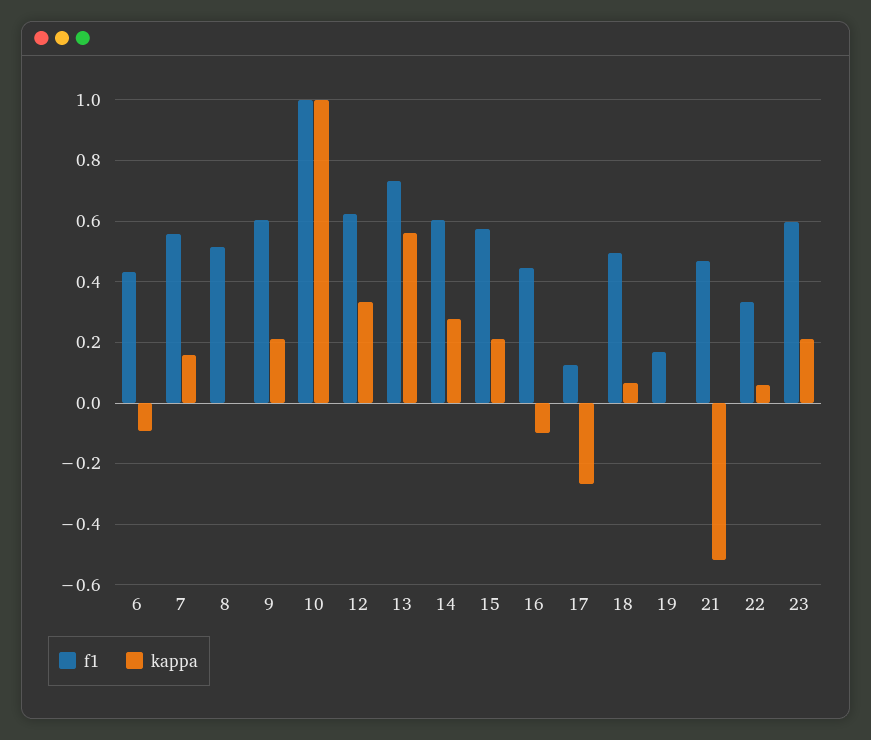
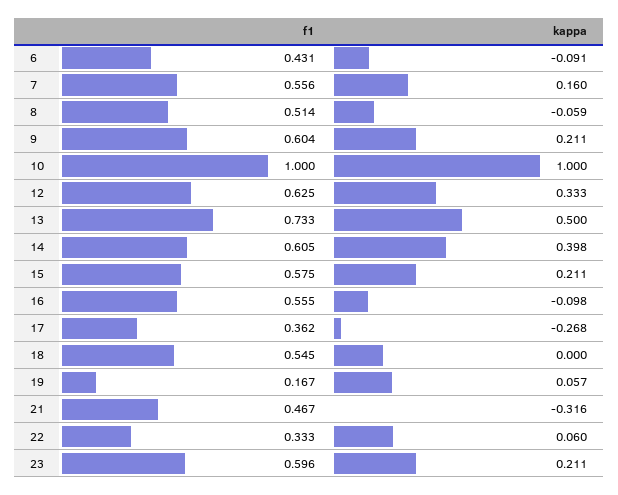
kappa, 8: 0 -> -0.059
kappa, 13: 0.56 -> 0.5
kappa, 14: 0.28 -> 0.398
f1, 16: 0.44 -> 0.555
f1, 17: 0.12 -> 0.362
f1, 18: 0.5 -> 0.545
kappa, 18: 0.06 -> 0
kappa, 19: 0 -> 0.057
kappa, 21: -0.52 -> -0.316

